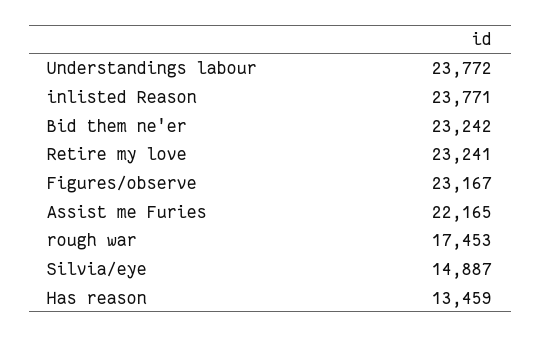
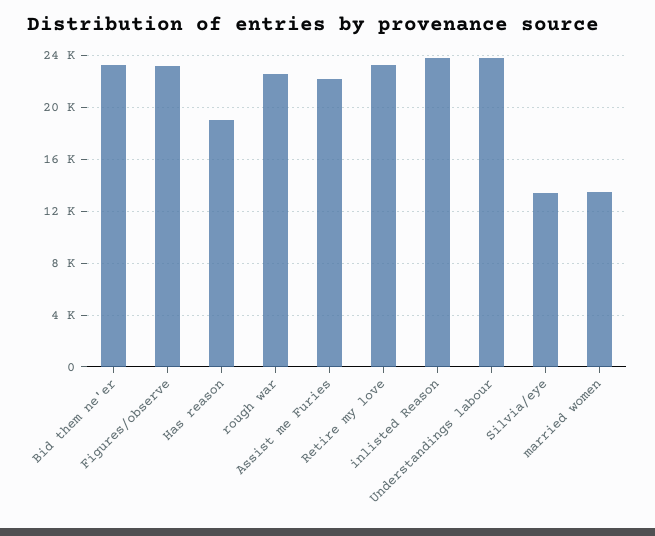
rough war: 17453 -> 22500
Silvia/eye: 14887 -> 13500
Has reason: 13459 -> 19000
married women: none -> 13500

